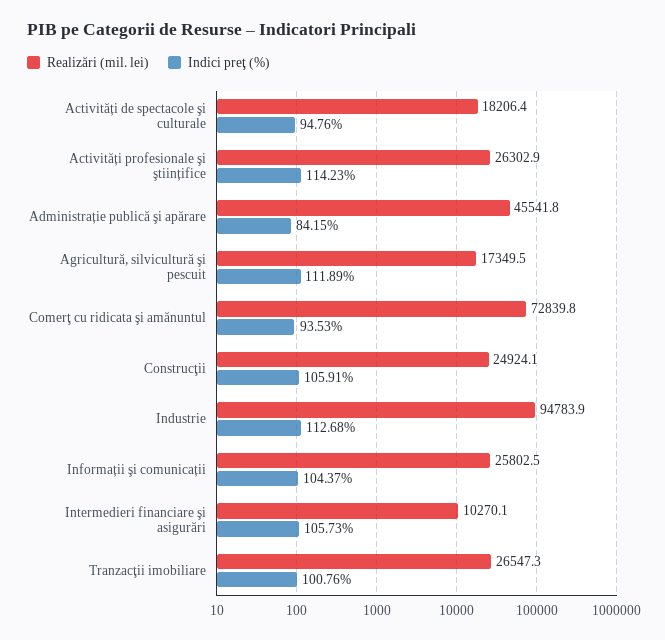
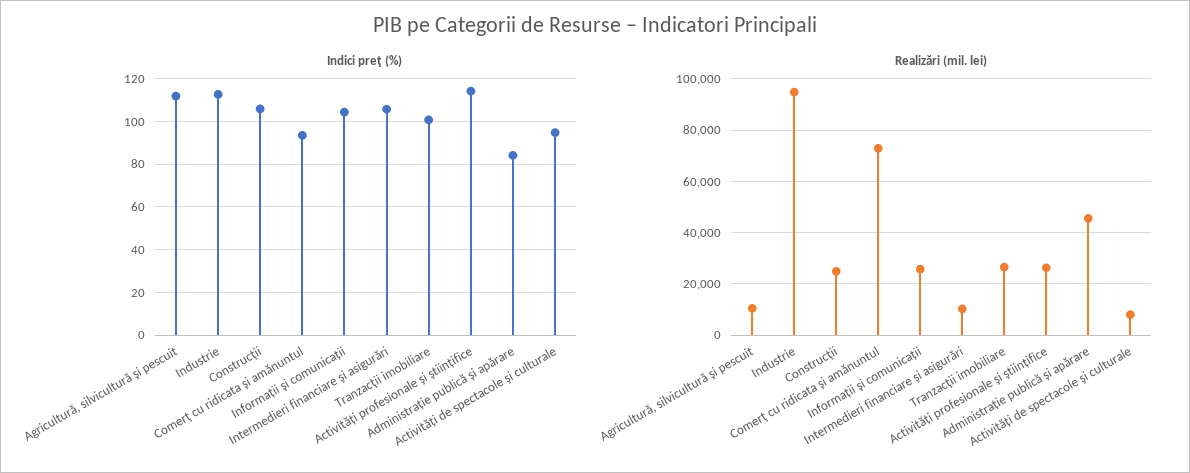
Realizări (mil. lei), Activități de spectacole şi culturale: 18206.4 -> 7500
Realizări (mil. lei), Agricultură, silvicultură şi pescuit: 17349.5 -> 10000

